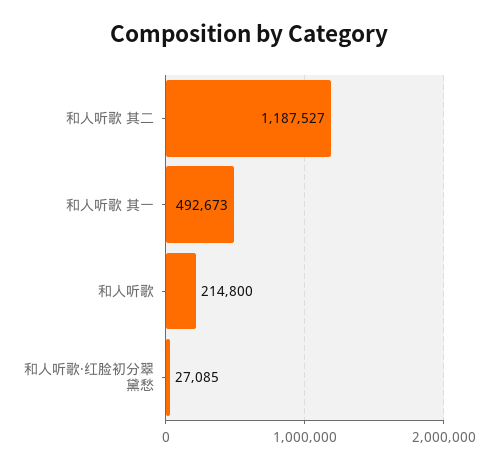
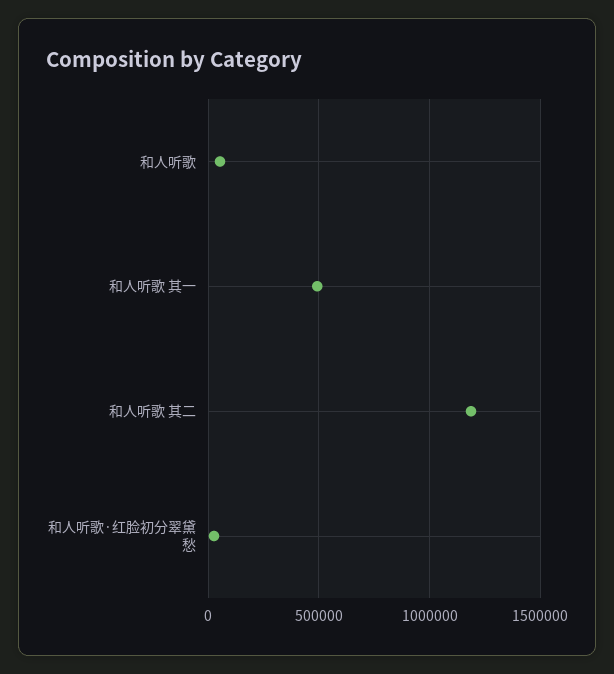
和人听歌: 214800 -> 50000

